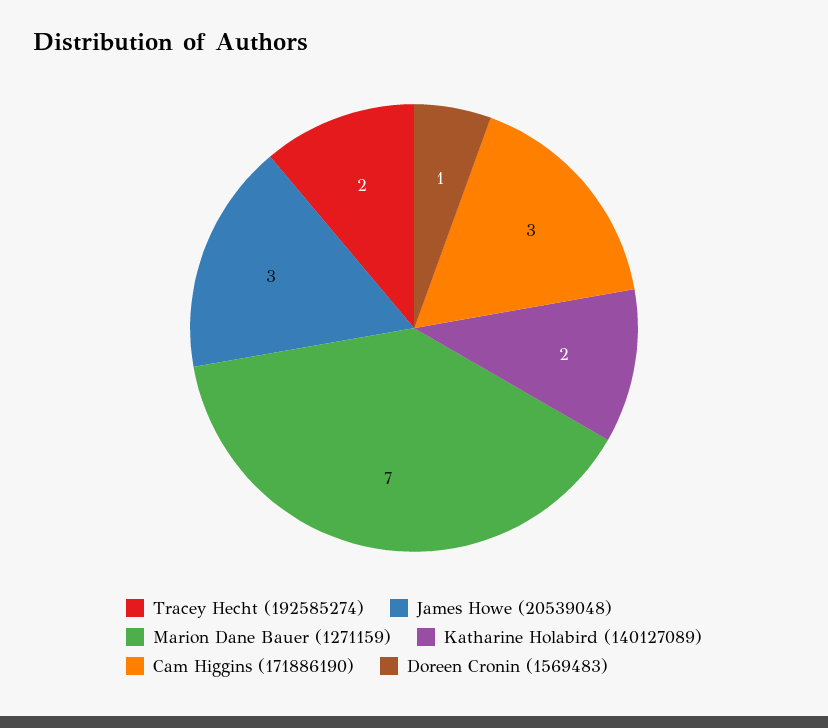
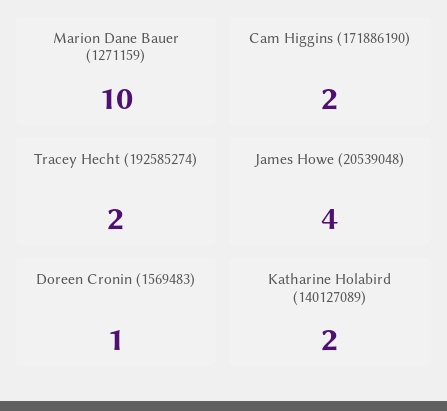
James Howe (20539048): 3 -> 4
Marion Dane Bauer (1271159): 7 -> 10
Cam Higgins (171886190): 3 -> 2

